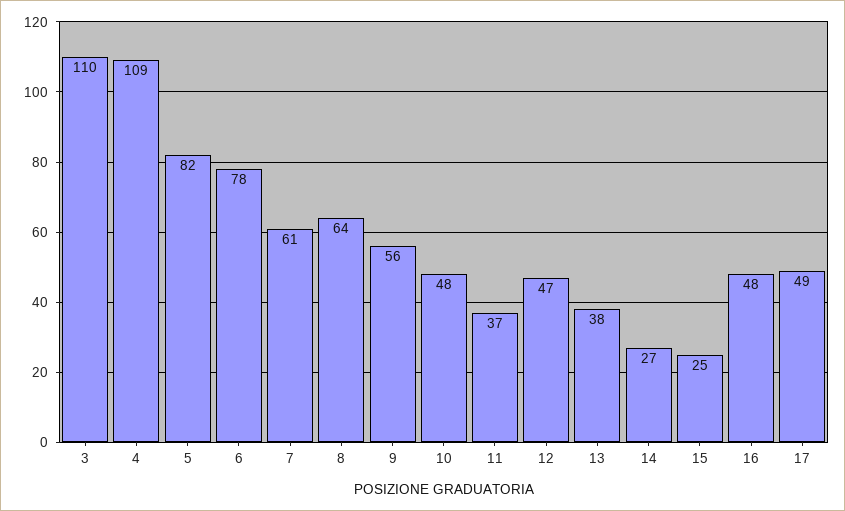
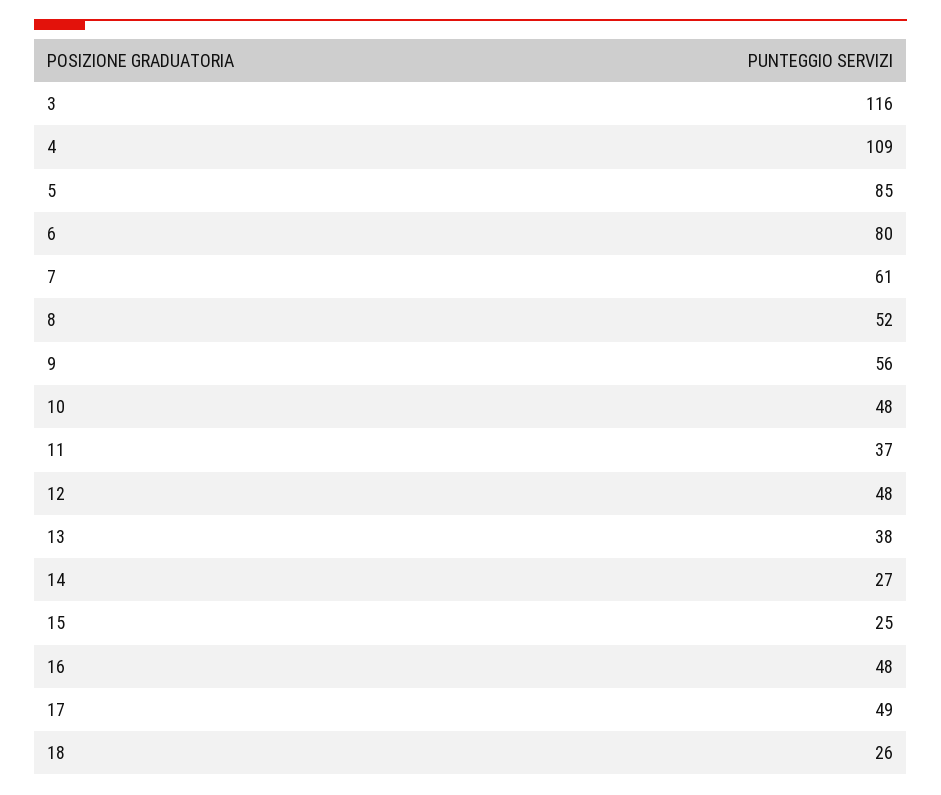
3: 110 -> 116
5: 82 -> 85
6: 78 -> 80
8: 64 -> 52
12: 47 -> 48
18: none -> 26

